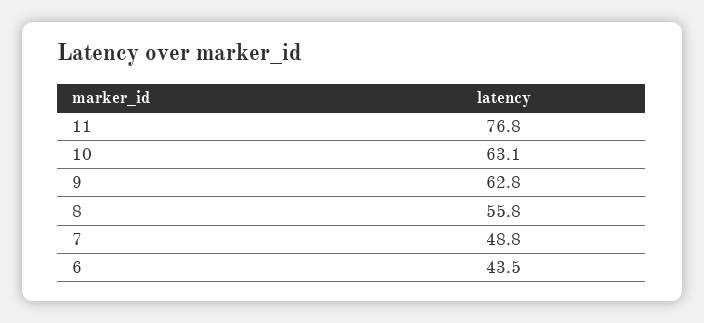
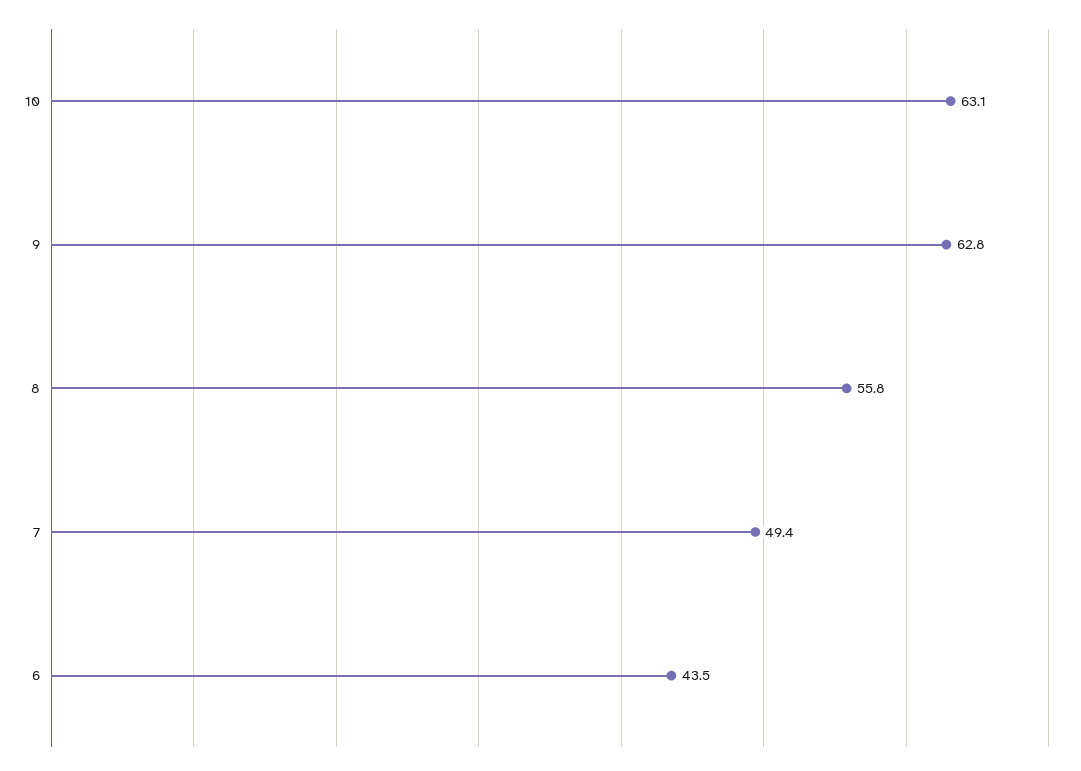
11: 76.8 -> none
7: 48.8 -> 49.4

